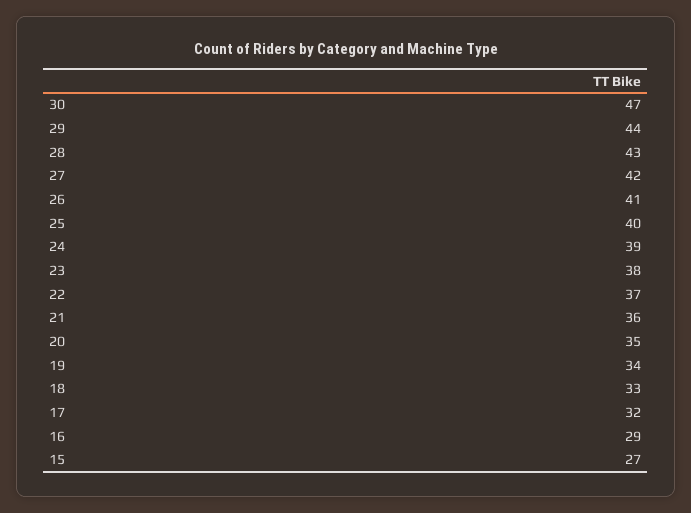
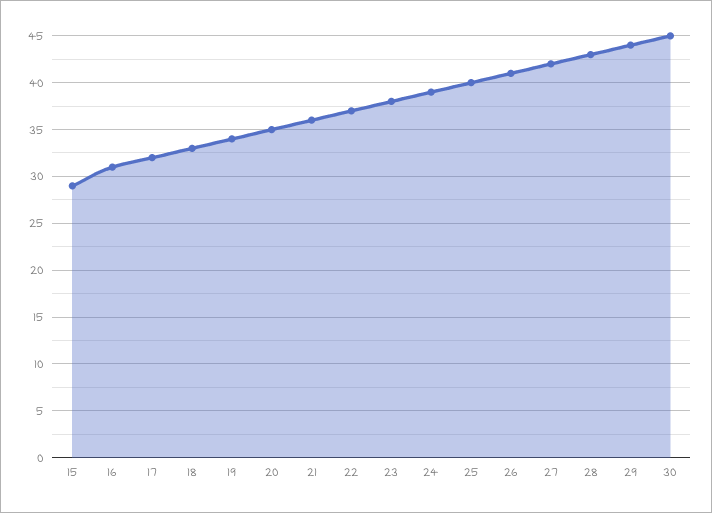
30: 47 -> 45
16: 29 -> 31
15: 27 -> 29

